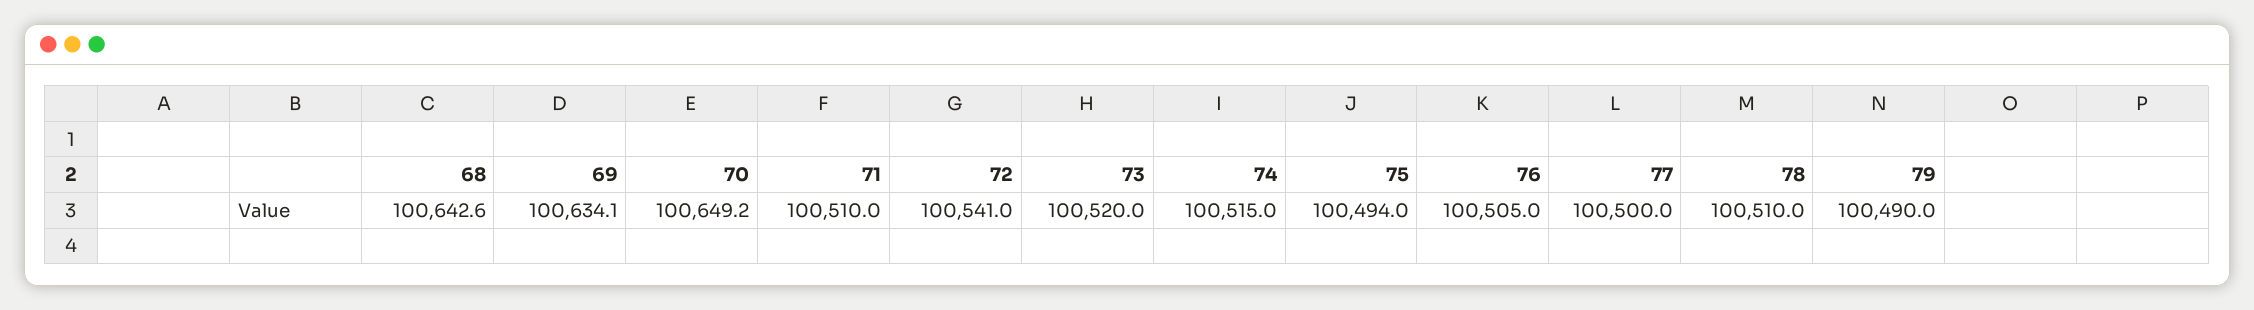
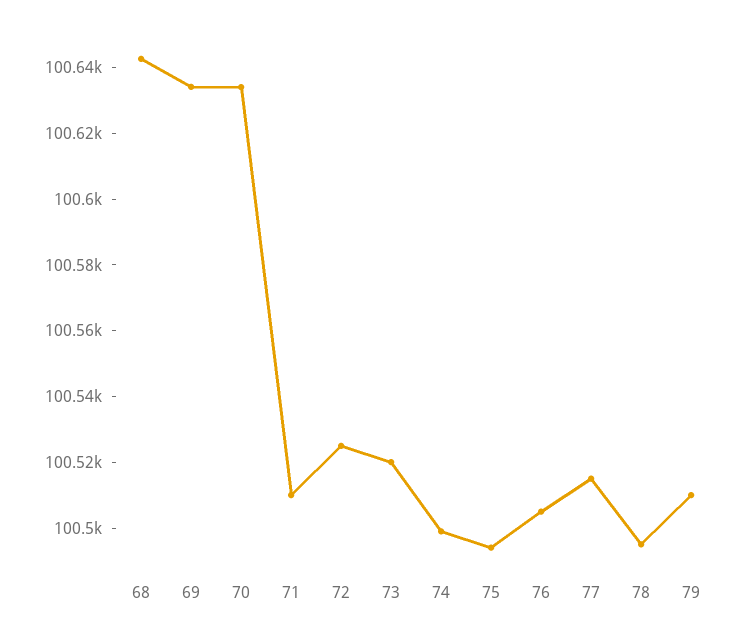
70: 100649.2 -> 100635
72: 100541 -> 100525
74: 100515 -> 100500
77: 100500 -> 100515
78: 100510 -> 100495
79: 100490 -> 100510

